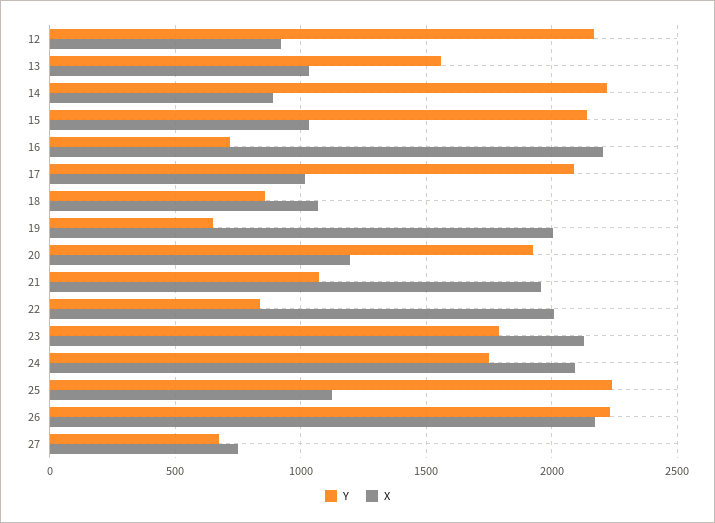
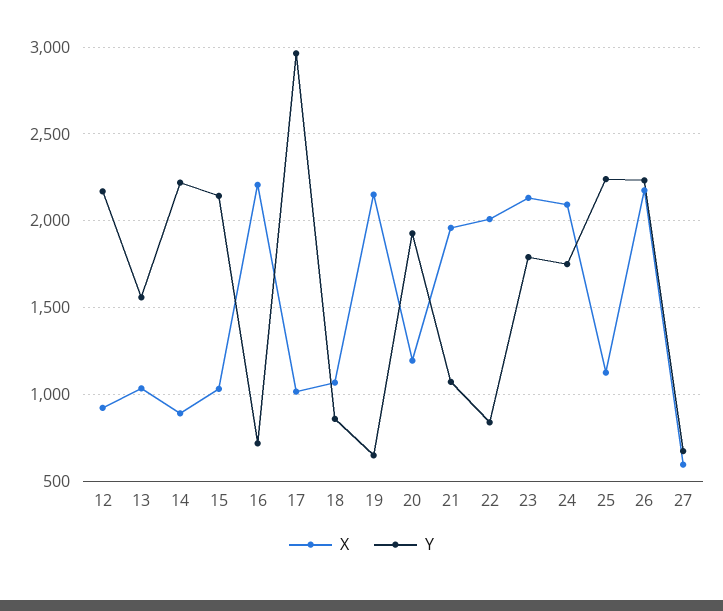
Y, 17: 2100 -> 2950
X, 19: 2000 -> 2150
X, 27: 750 -> 600

